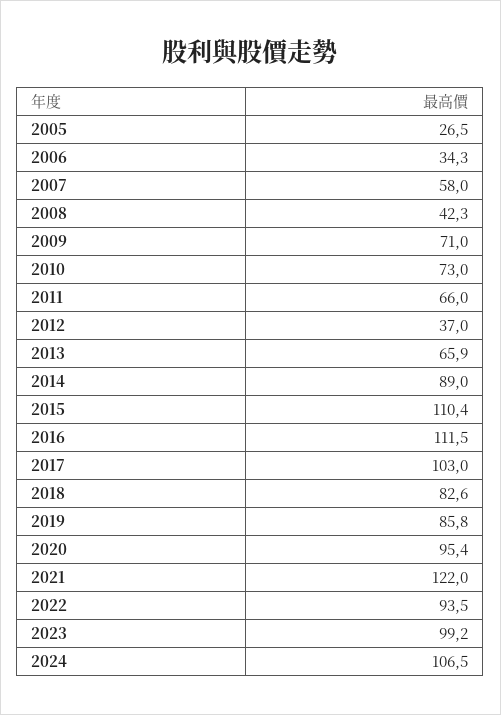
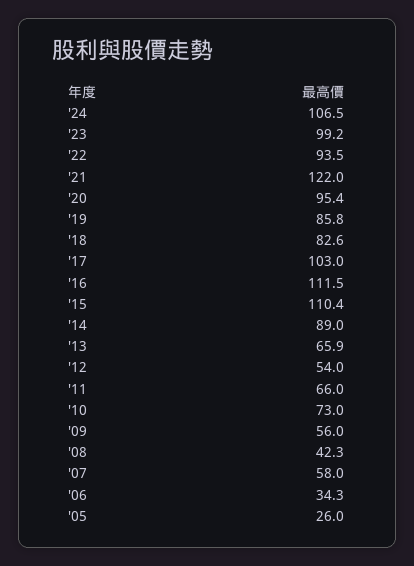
2005: 26.5 -> 26
2009: 71 -> 56
2012: 37 -> 54

